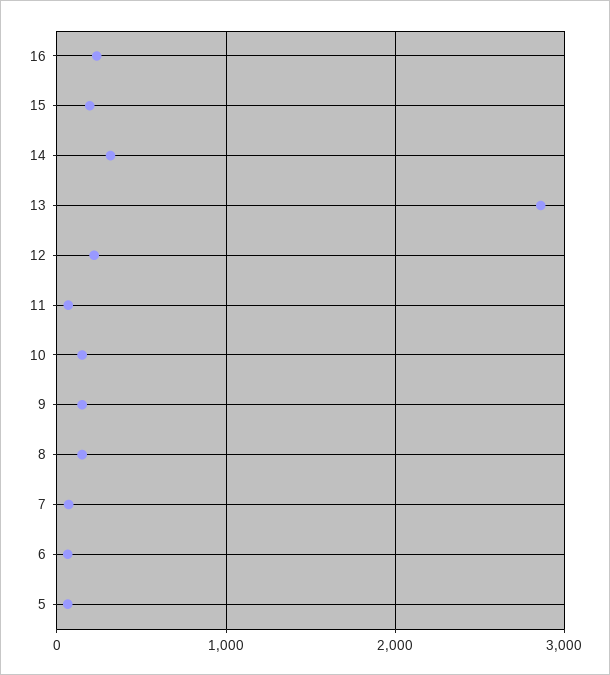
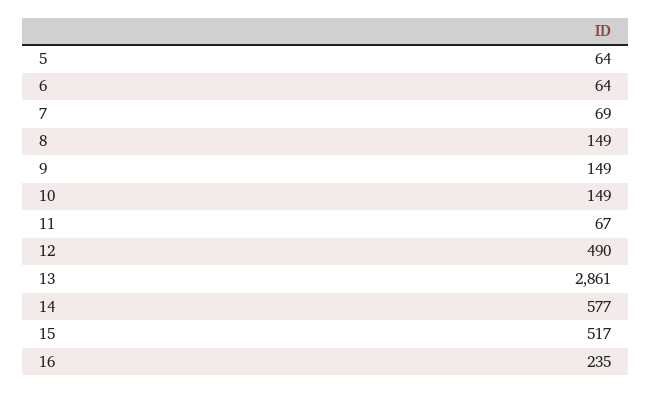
15: 200 -> 517
14: 300 -> 577
12: 200 -> 490

